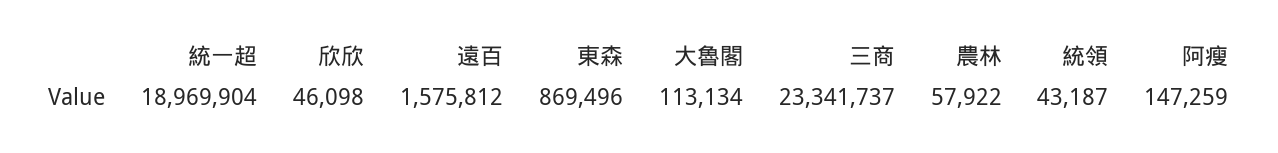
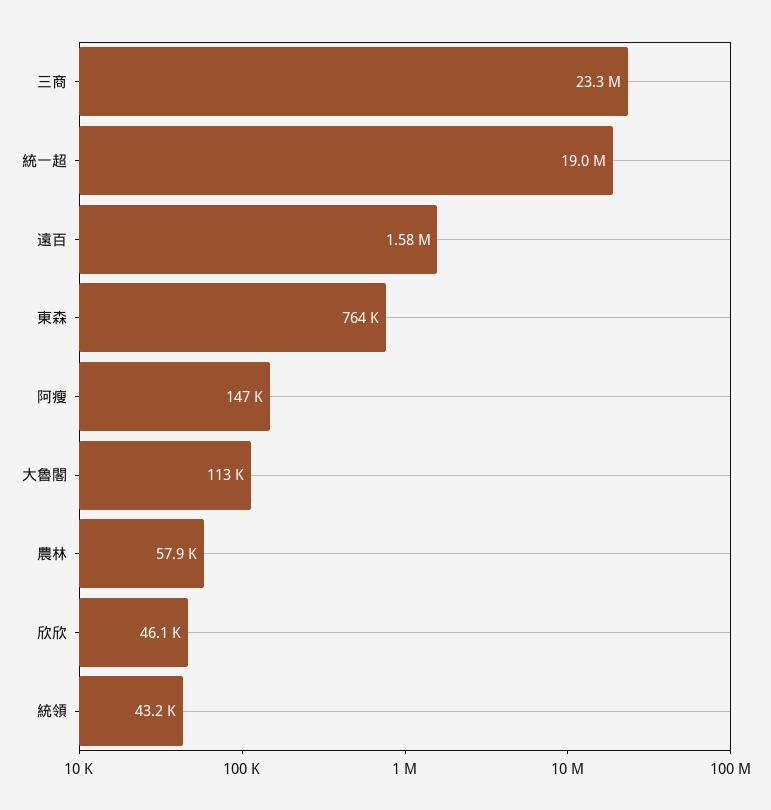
東森: 869496 -> 764000

